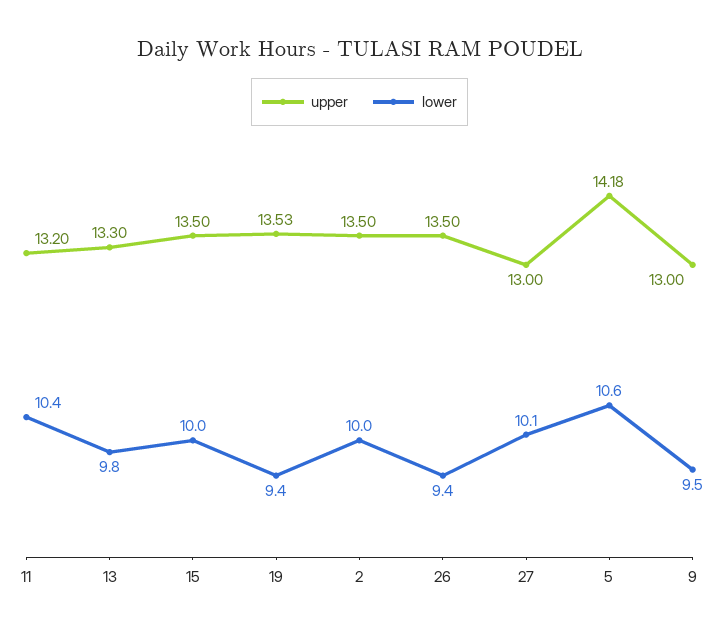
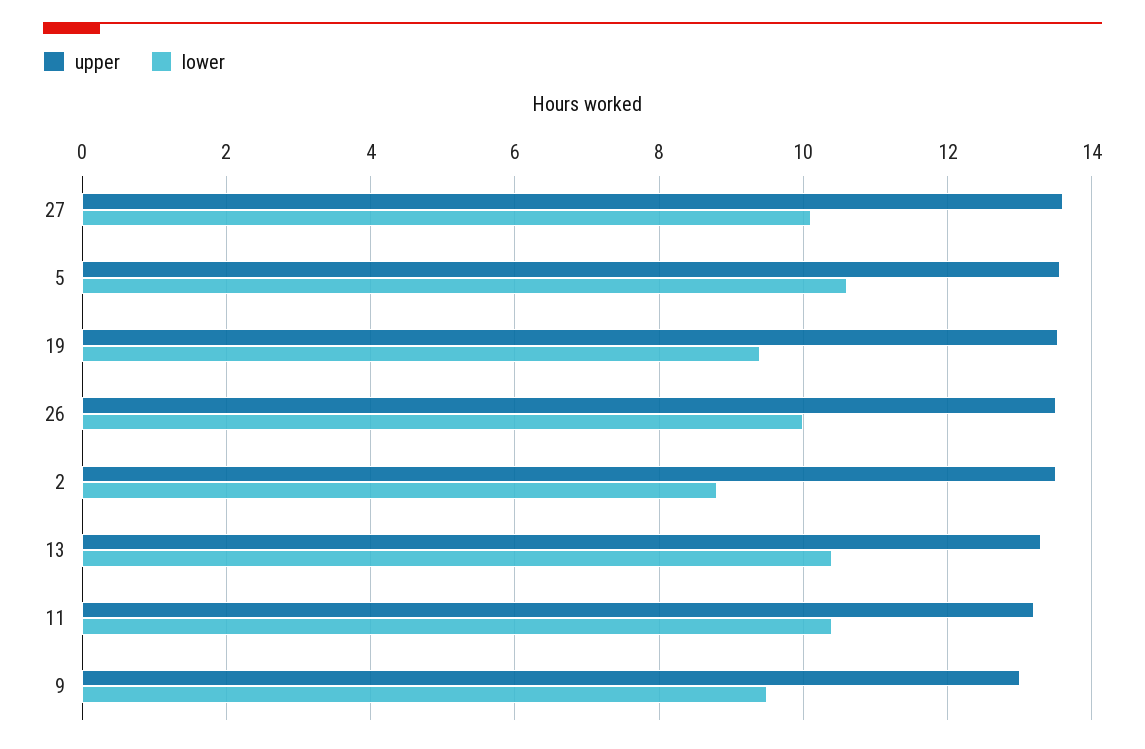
lower, 13: 9.8 -> 10.4
upper, 15: 13.5 -> none
lower, 15: 10 -> none
lower, 2: 10 -> 8.8
lower, 26: 9.4 -> 10
upper, 27: 13 -> 13.6
upper, 5: 14.18 -> 13.6

